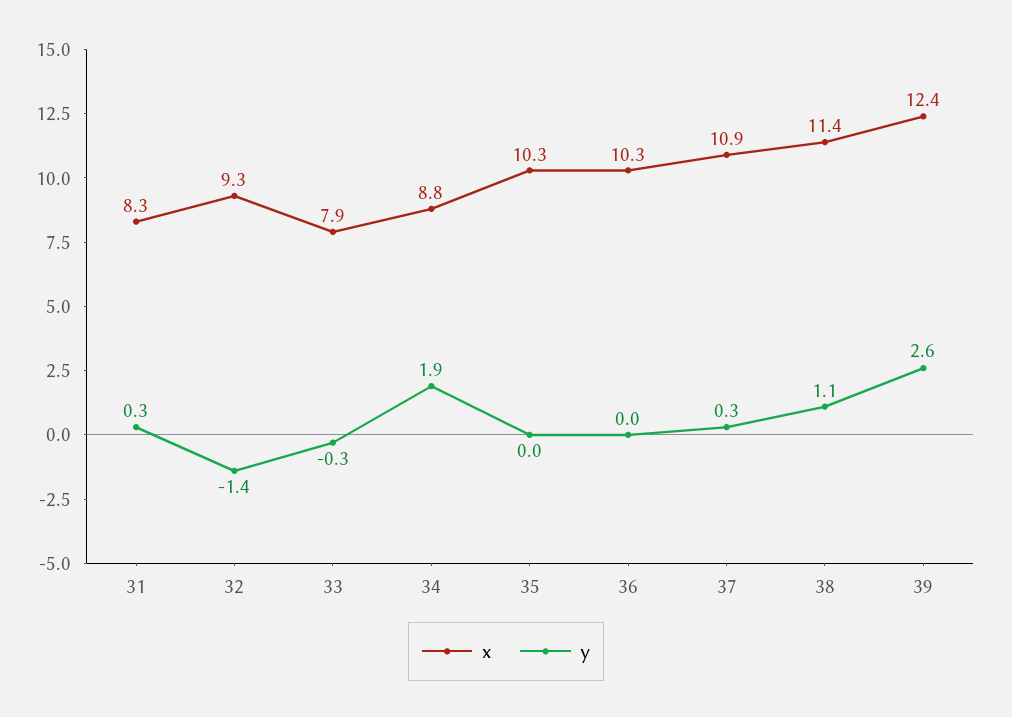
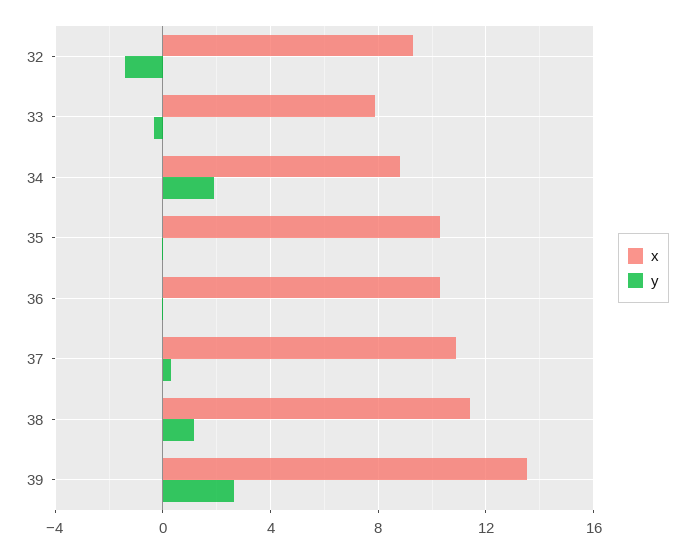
x, 31: 8.3 -> none
y, 31: 0.3 -> none
x, 39: 12.4 -> 13.5

